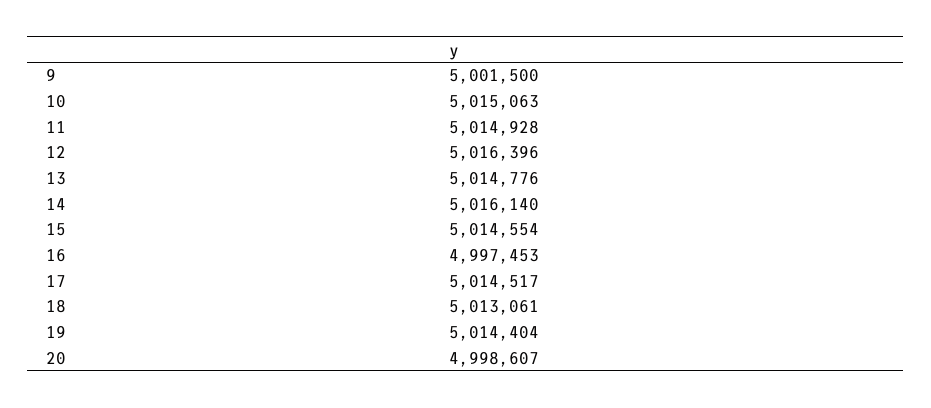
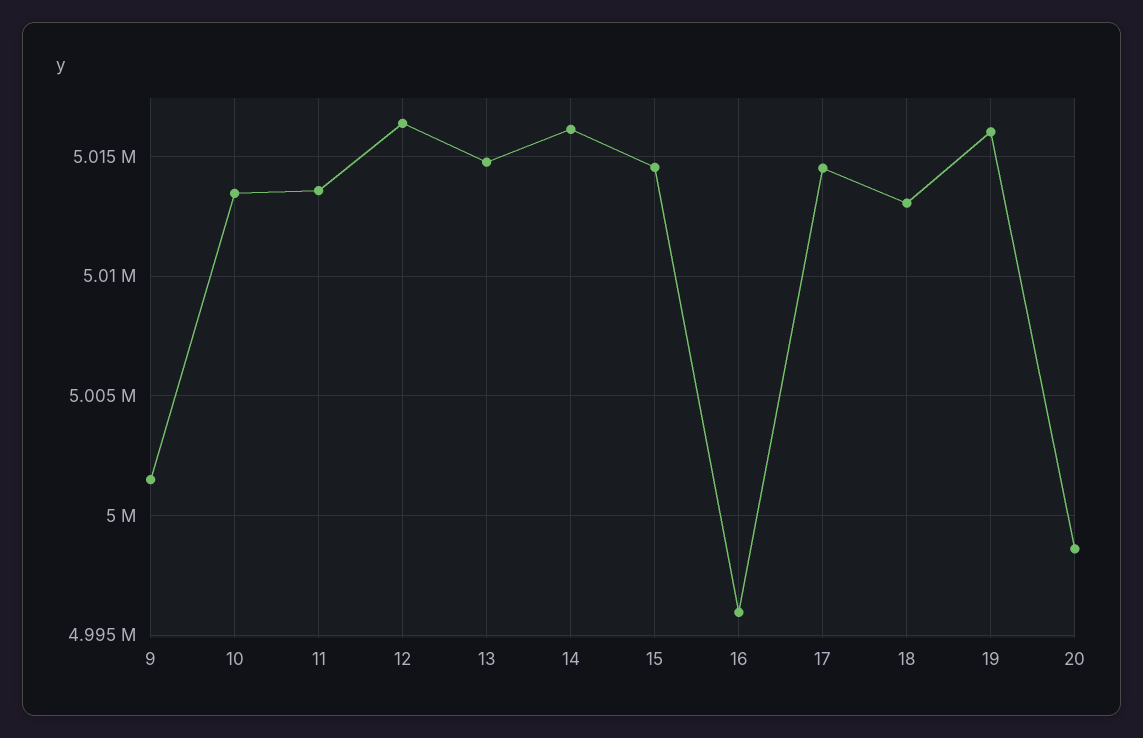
10: 5015063 -> 5013500
11: 5014928 -> 5013500
16: 4997453 -> 4996000
19: 5014404 -> 5016000

